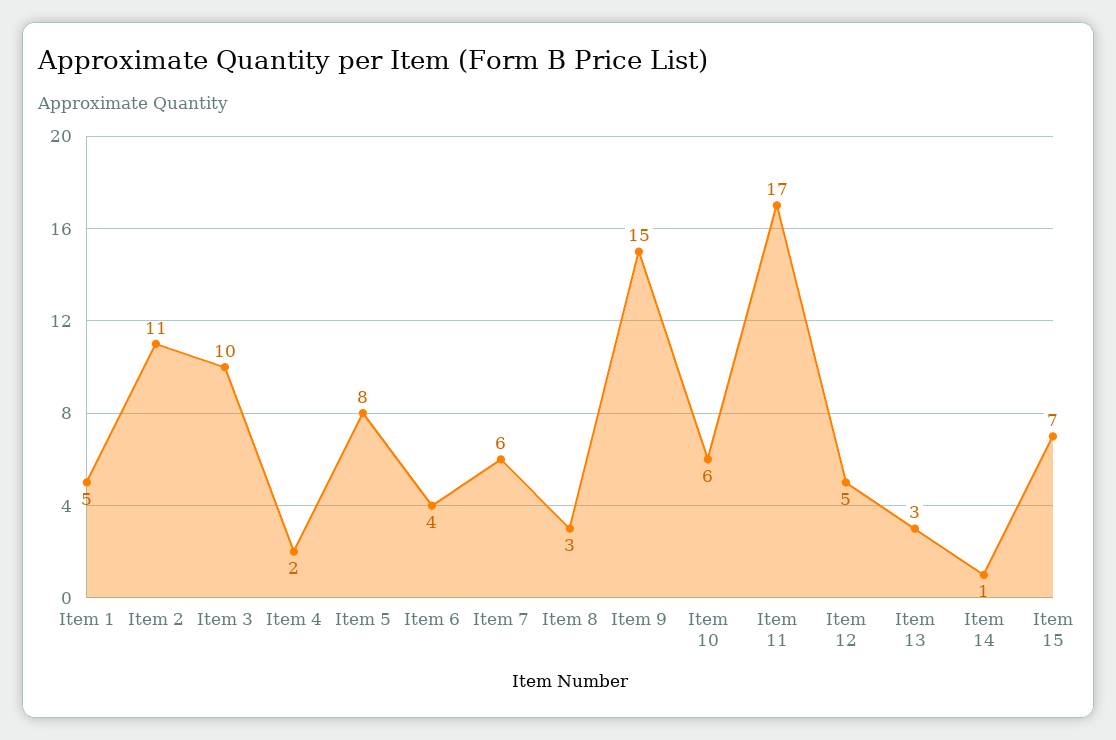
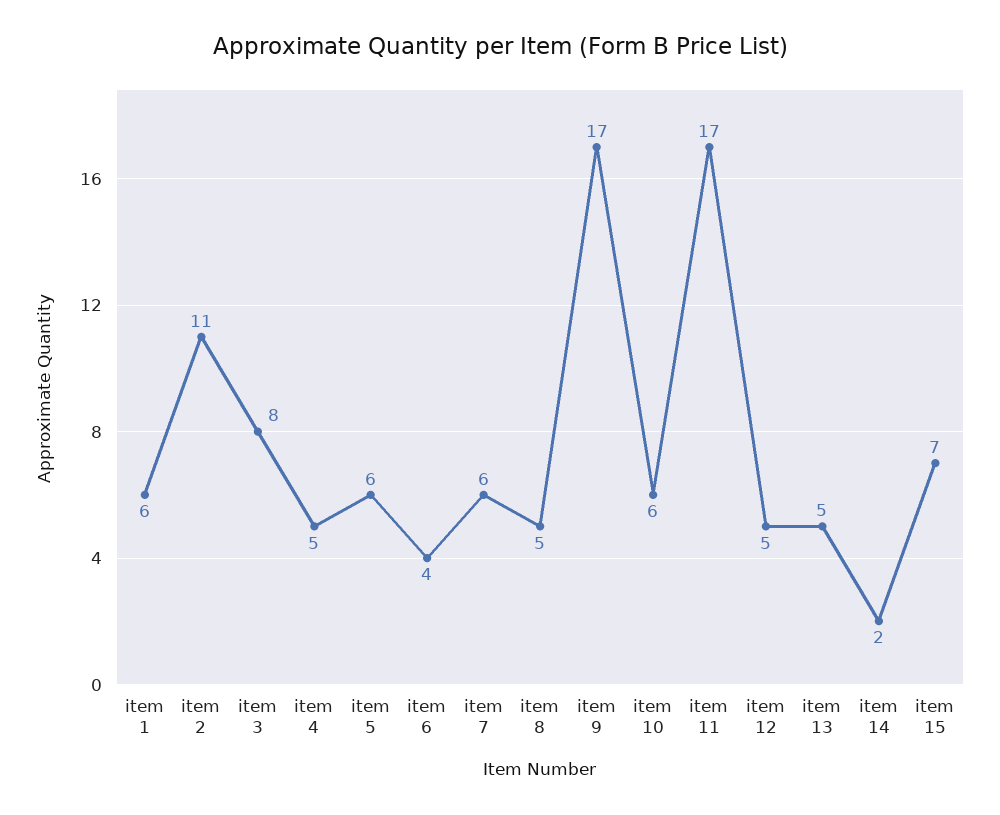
Item 1: 5 -> 6
Item 3: 10 -> 8
Item 4: 2 -> 5
Item 5: 8 -> 6
Item 8: 3 -> 5
Item 9: 15 -> 17
Item 13: 3 -> 5
Item 14: 1 -> 2

